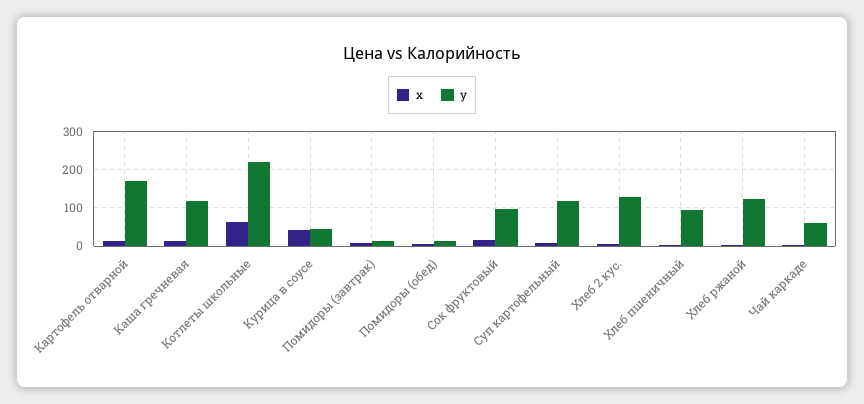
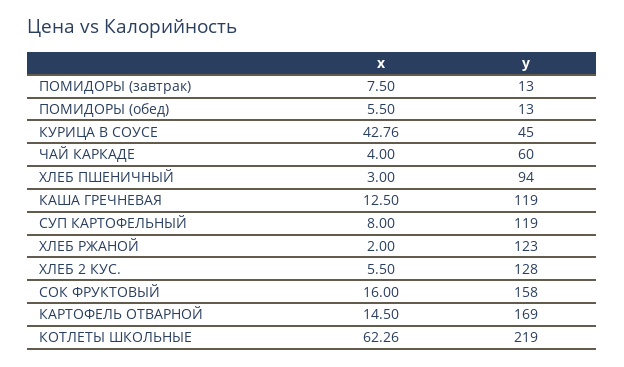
y, Сок фруктовый: 100 -> 158

